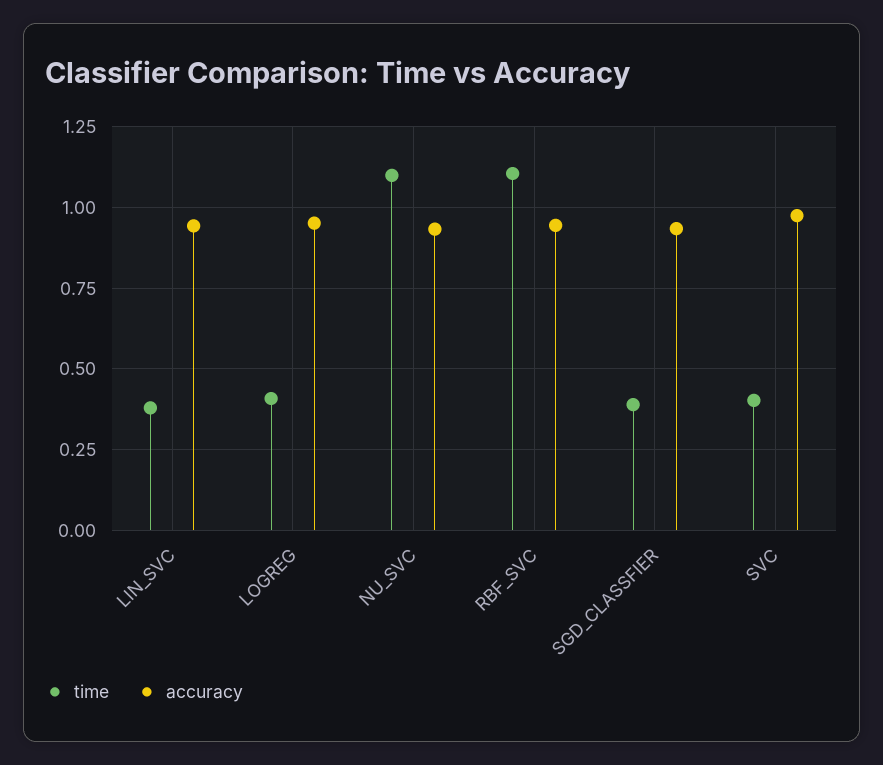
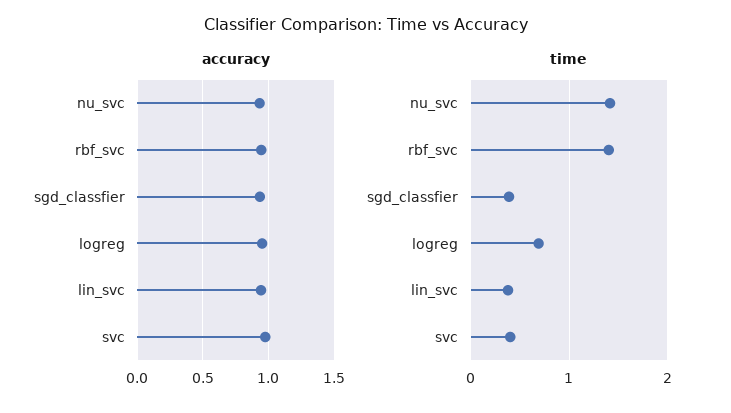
time, LOGREG: 0.4 -> 0.7
time, NU_SVC: 1.1 -> 1.4
time, RBF_SVC: 1.1 -> 1.4

